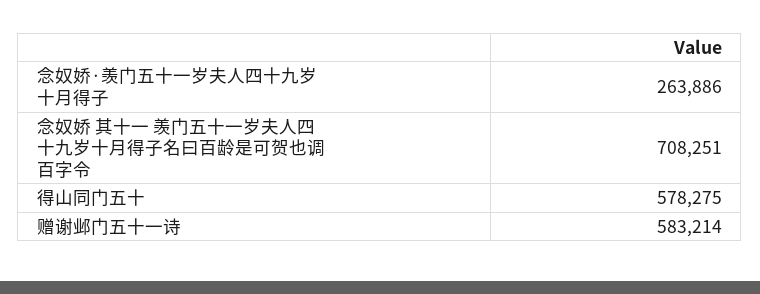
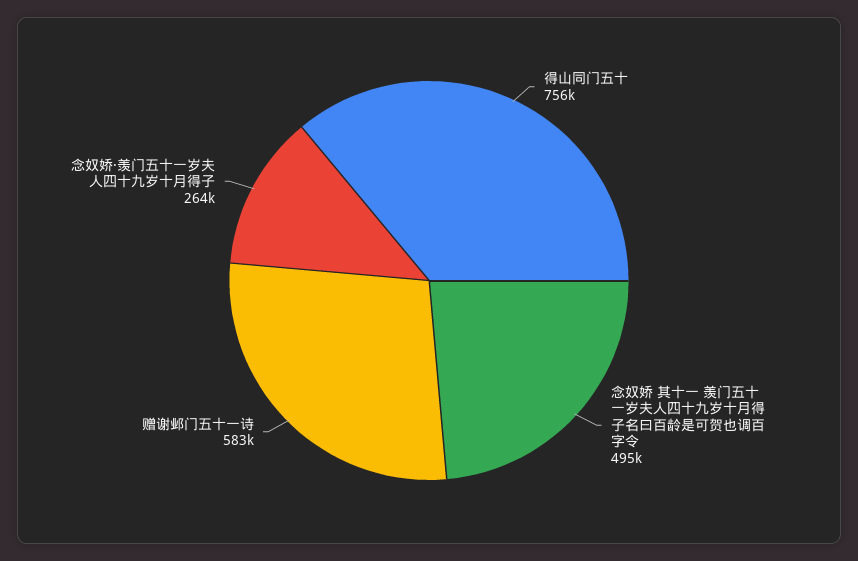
念奴娇 其十一 羡门五十一岁夫人四十九岁十月得子名曰百龄是可贺也调百字令: 708251 -> 495000
得山同门五十: 578275 -> 756000

